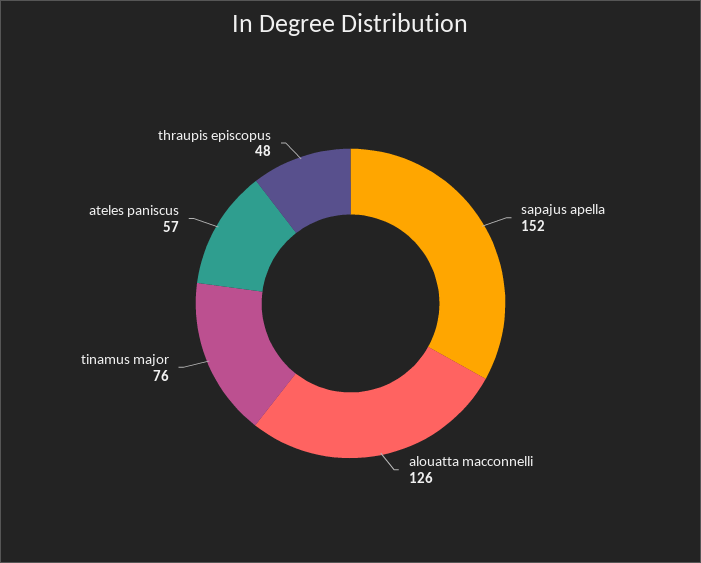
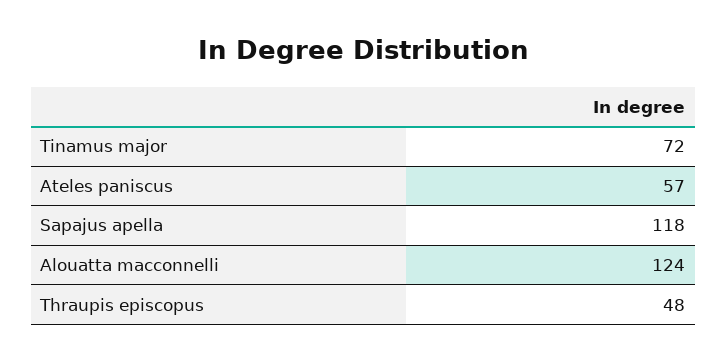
sapajus apella: 152 -> 118
alouatta macconnelli: 126 -> 124
tinamus major: 76 -> 72

